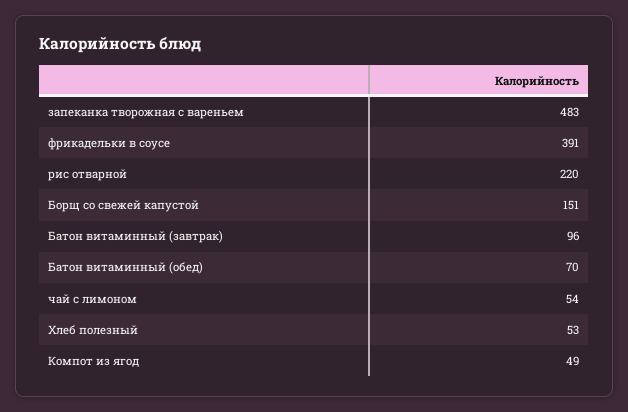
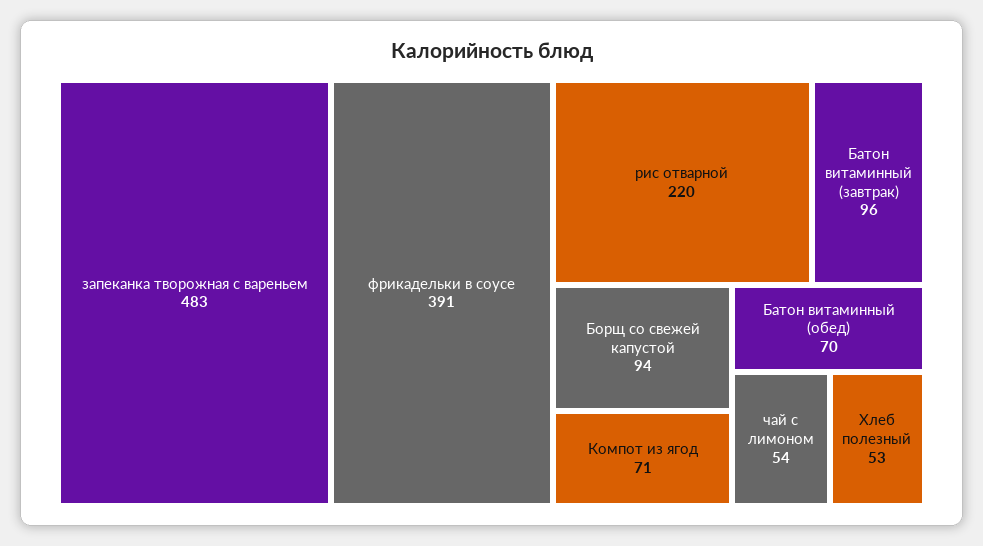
Борщ со свежей капустой: 151 -> 94
Компот из ягод: 49 -> 71

